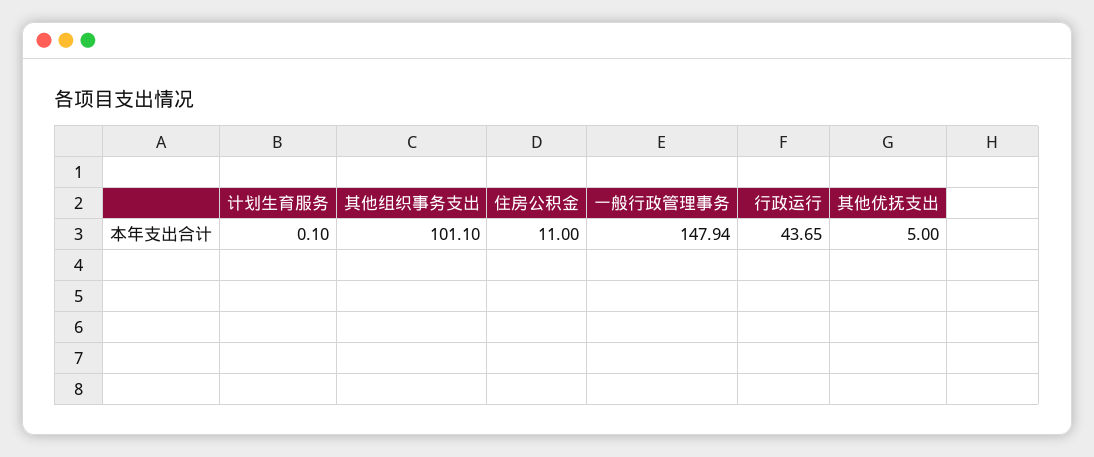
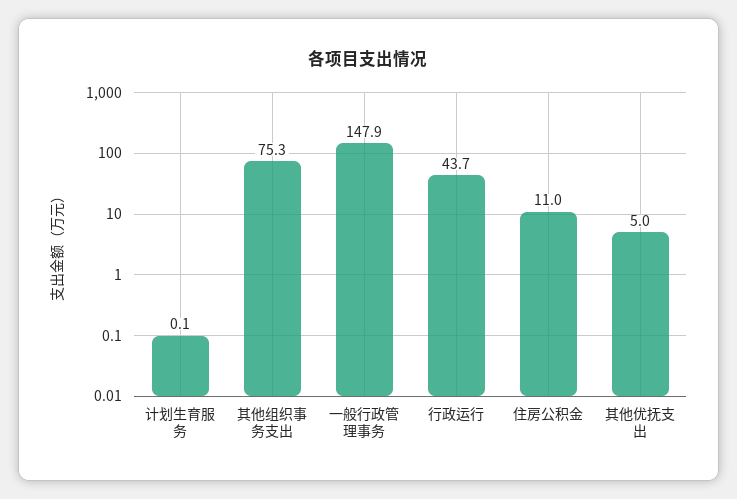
其他组织事务支出: 101.1 -> 75.3

